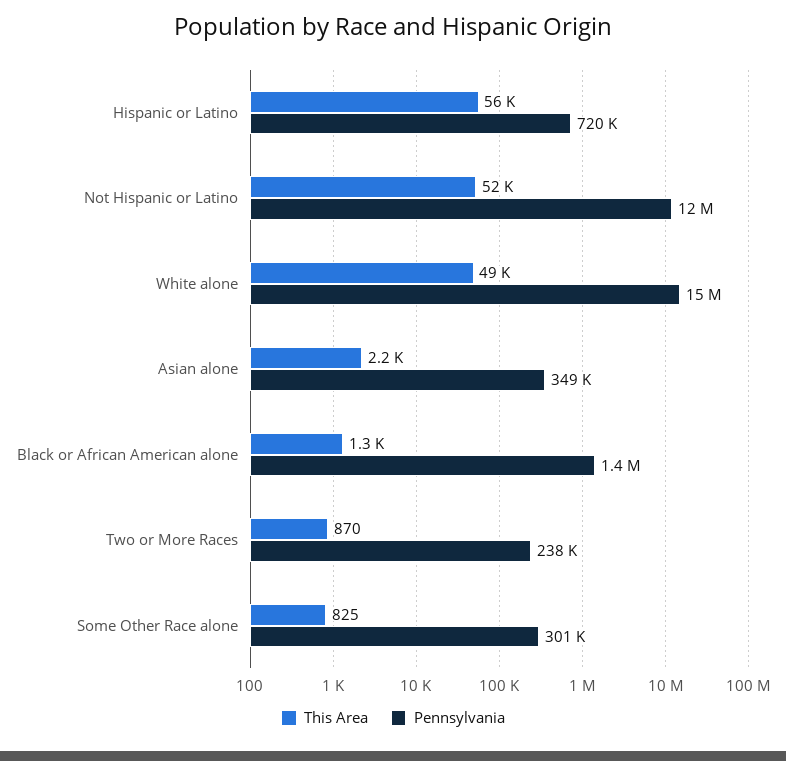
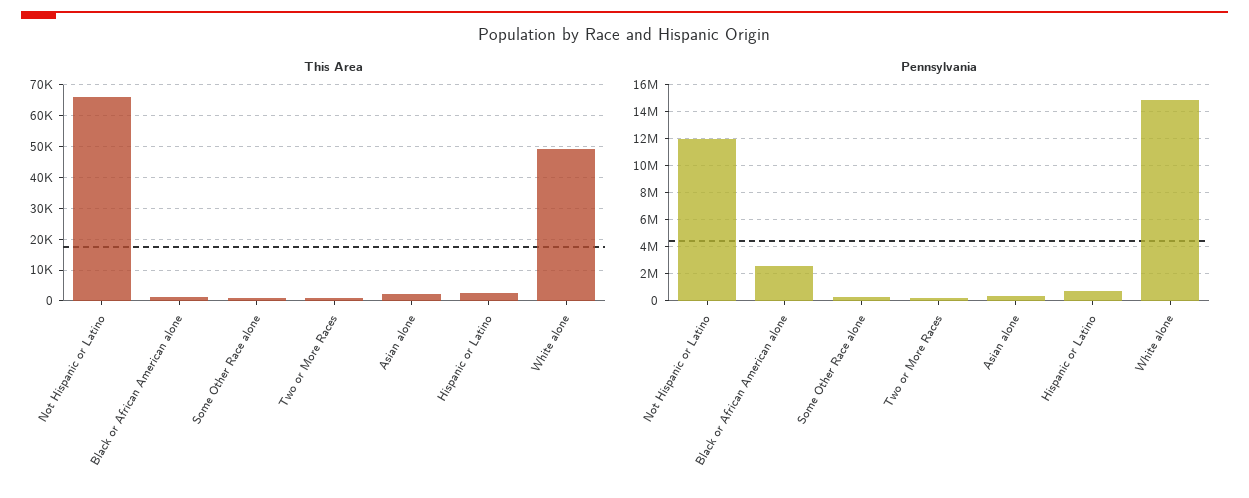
This Area, Hispanic or Latino: 56000 -> 2000
This Area, Not Hispanic or Latino: 52000 -> 66000
Pennsylvania, Black or African American alone: 1400000 -> 2500000

